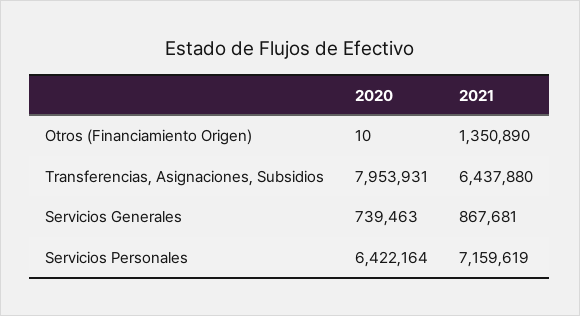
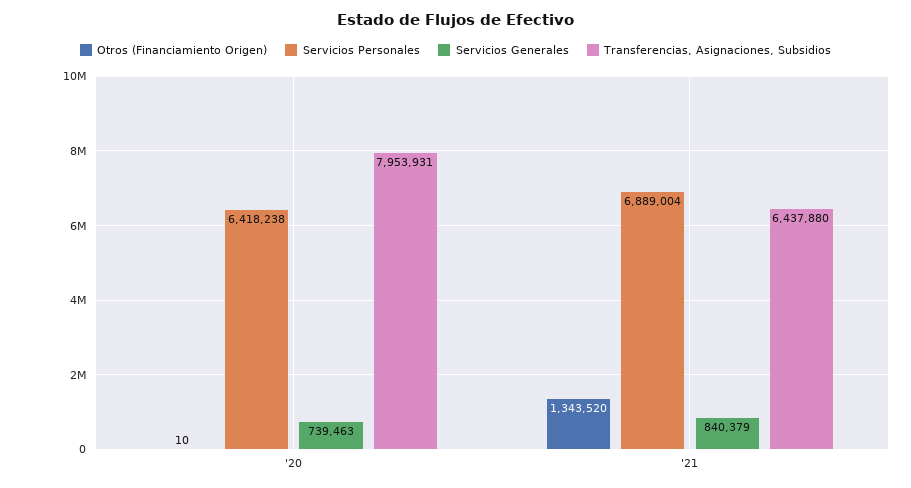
Otros (Financiamiento Origen), 2021: 1350890 -> 1343520
Servicios Generales, 2021: 867681 -> 840379
Servicios Personales, 2020: 6422164 -> 6418238
Servicios Personales, 2021: 7159619 -> 6889004

